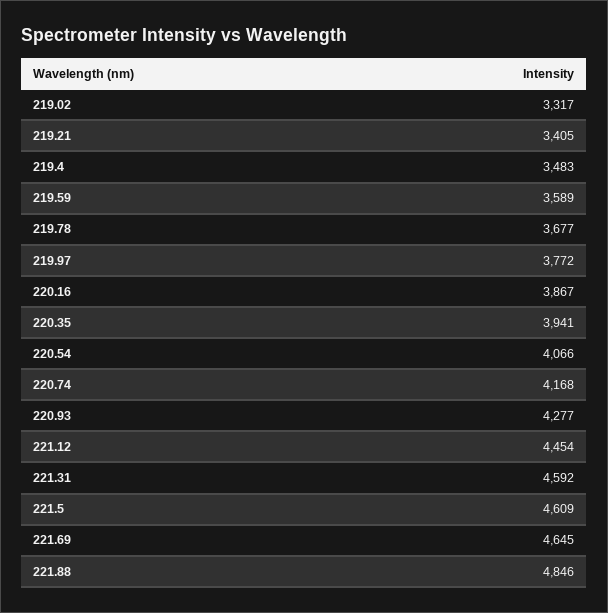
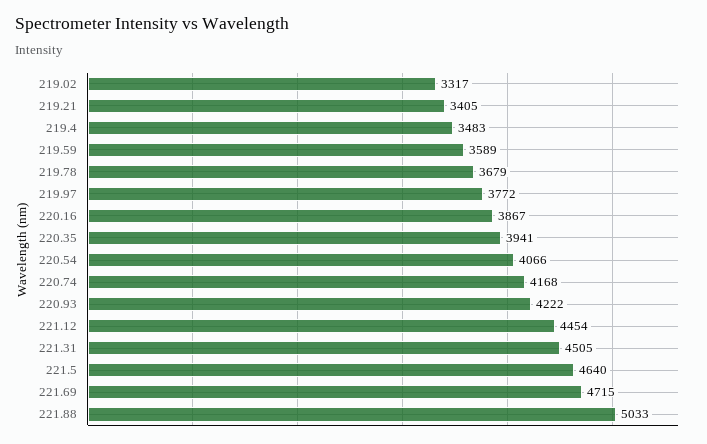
219.78: 3677 -> 3679
220.93: 4277 -> 4222
221.31: 4592 -> 4505
221.5: 4609 -> 4640
221.69: 4645 -> 4715
221.88: 4846 -> 5033

